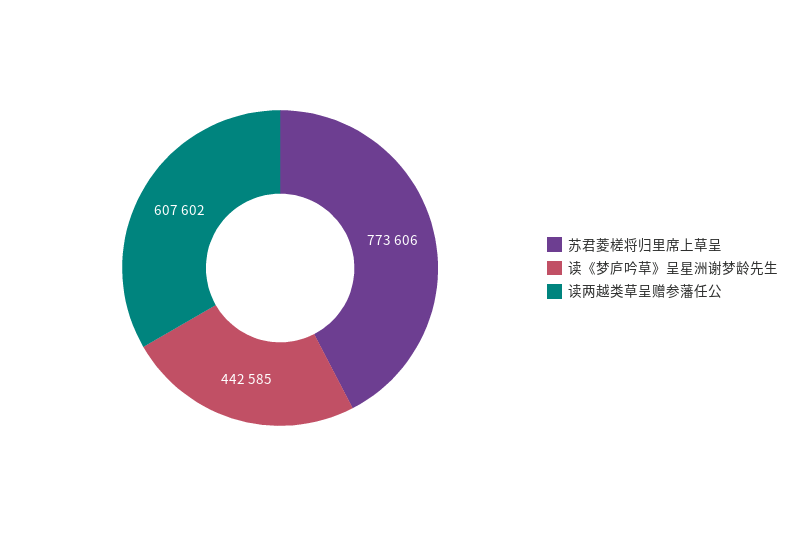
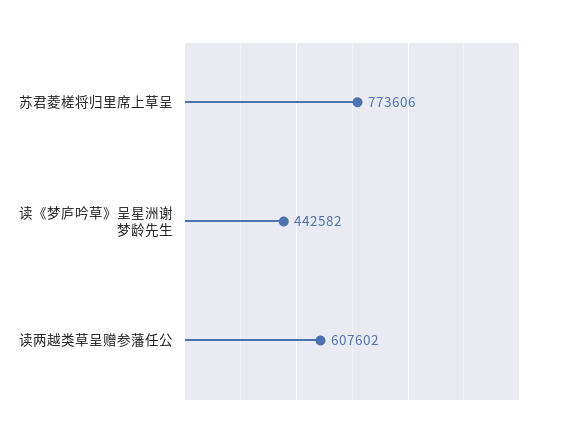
读《梦庐吟草》呈星洲谢梦龄先生: 442585 -> 442582

